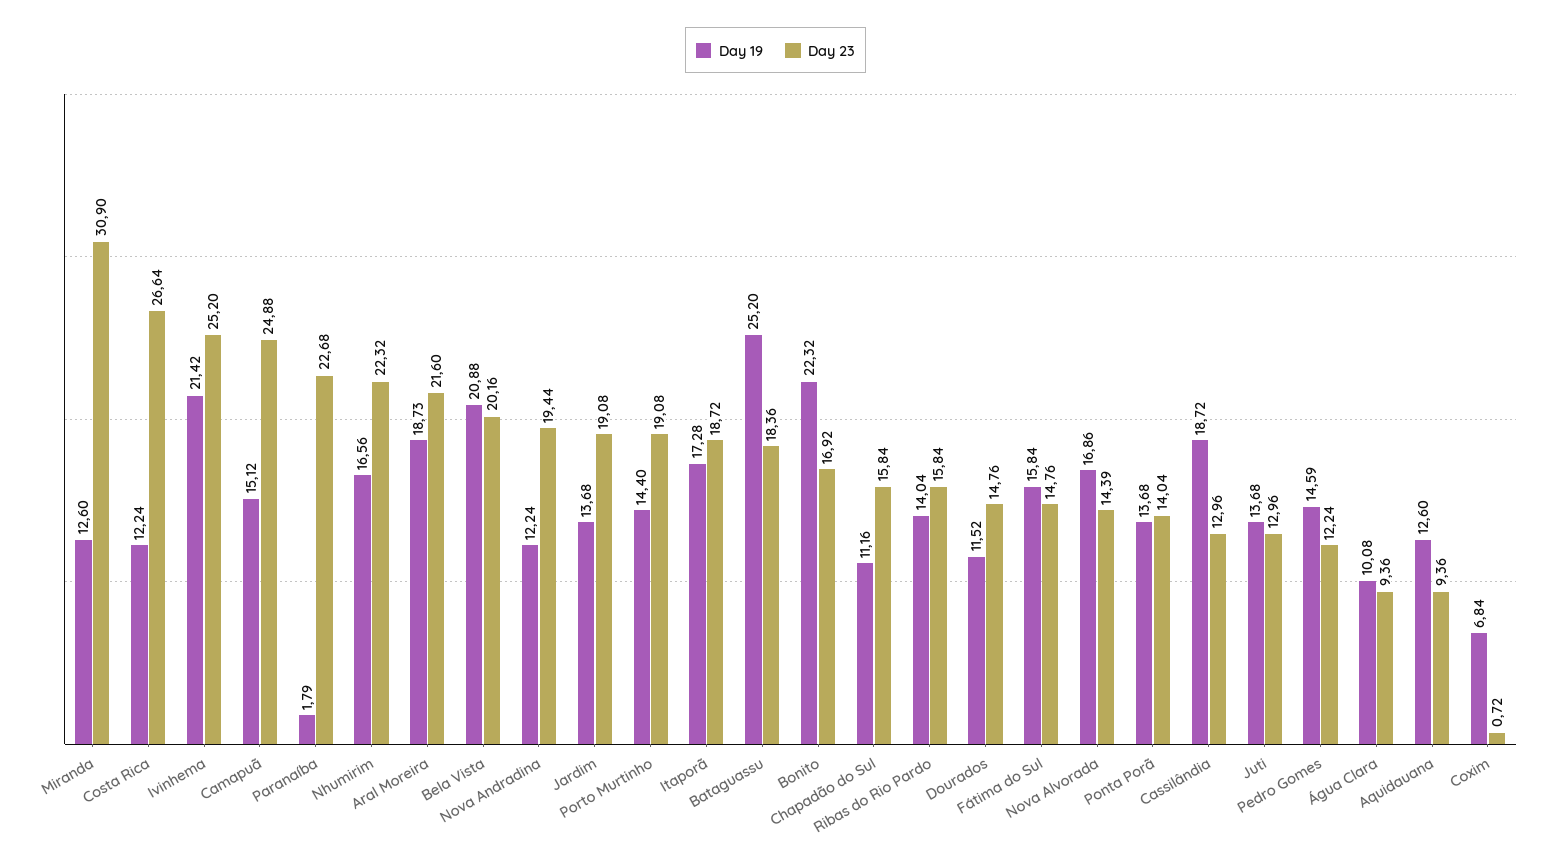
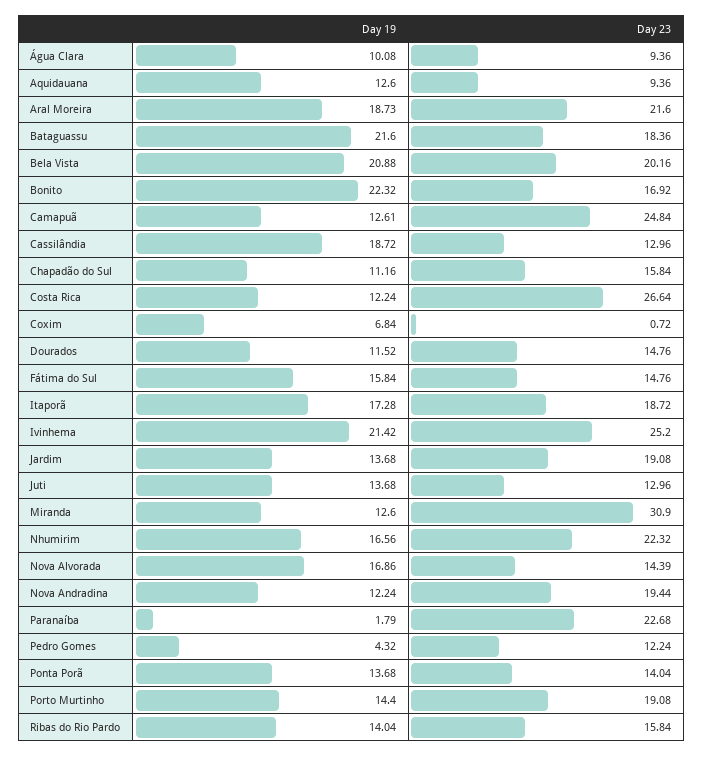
Day 19, Camapuã: 15.12 -> 12.61
Day 23, Camapuã: 24.88 -> 24.84
Day 19, Bataguassu: 25.2 -> 21.6
Day 19, Pedro Gomes: 14.59 -> 4.32

